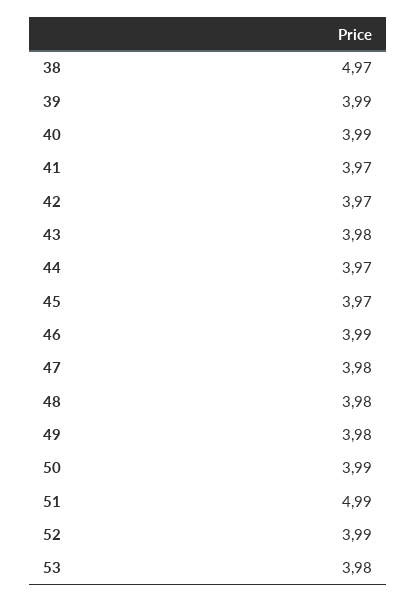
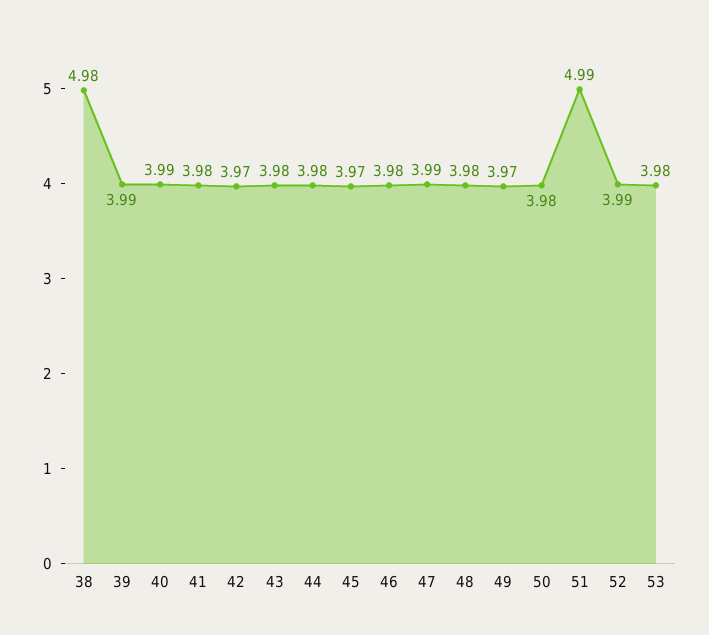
38: 4.97 -> 4.98
41: 3.97 -> 3.98
44: 3.97 -> 3.98
46: 3.99 -> 3.98
47: 3.98 -> 3.99
49: 3.98 -> 3.97
50: 3.99 -> 3.98

